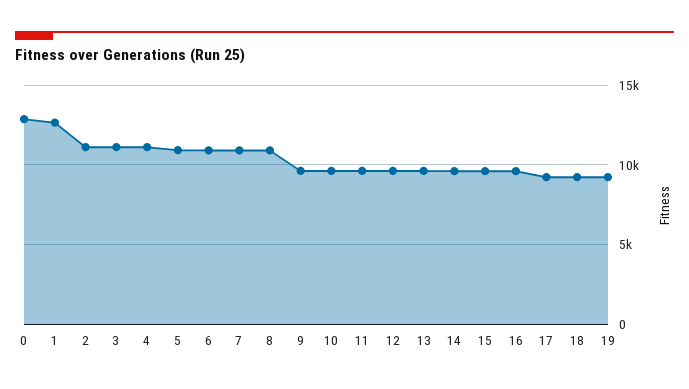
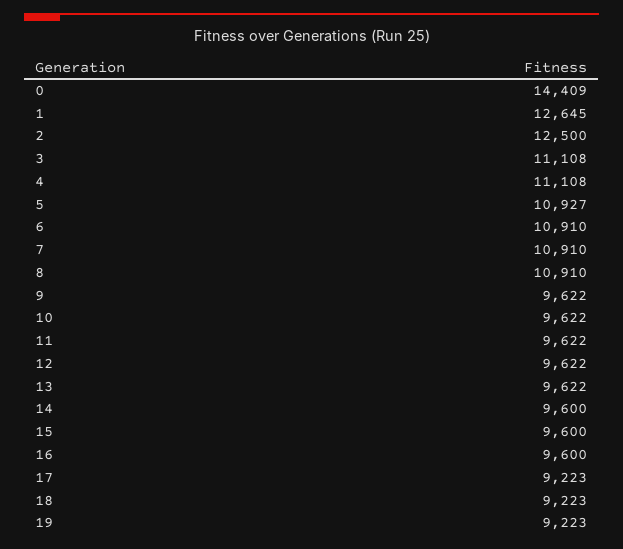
0: 13000 -> 14409
2: 11000 -> 12500

